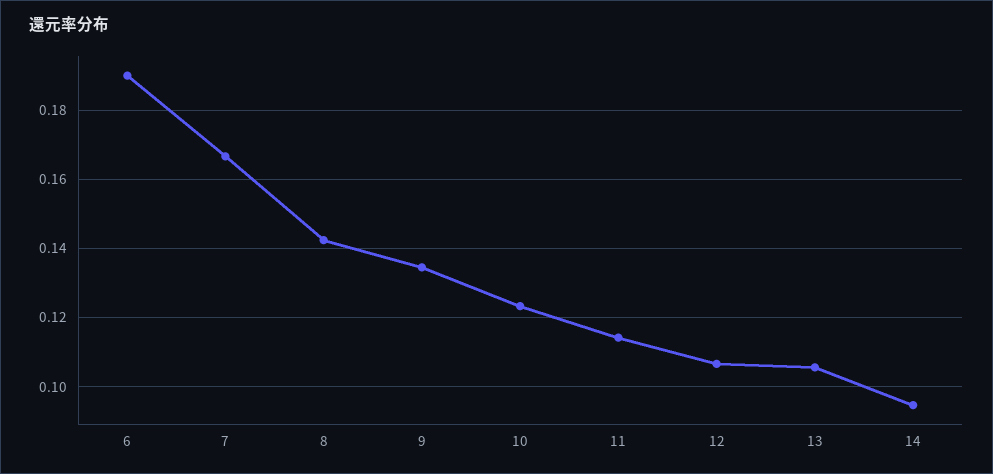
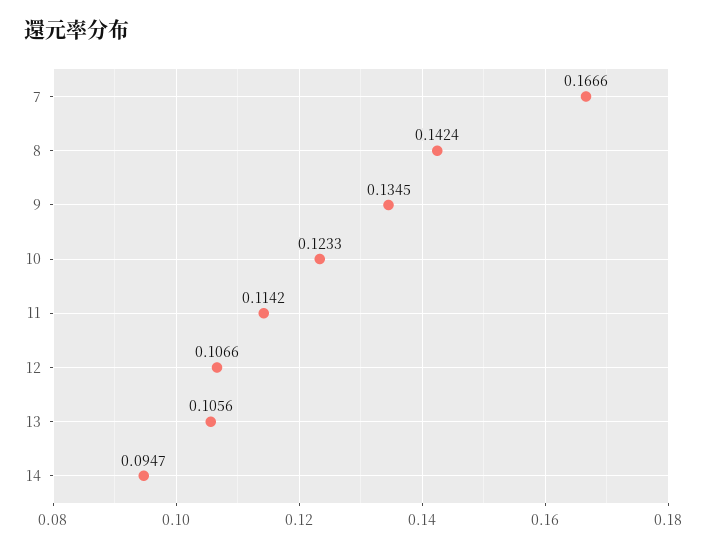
6: 0.19 -> none

